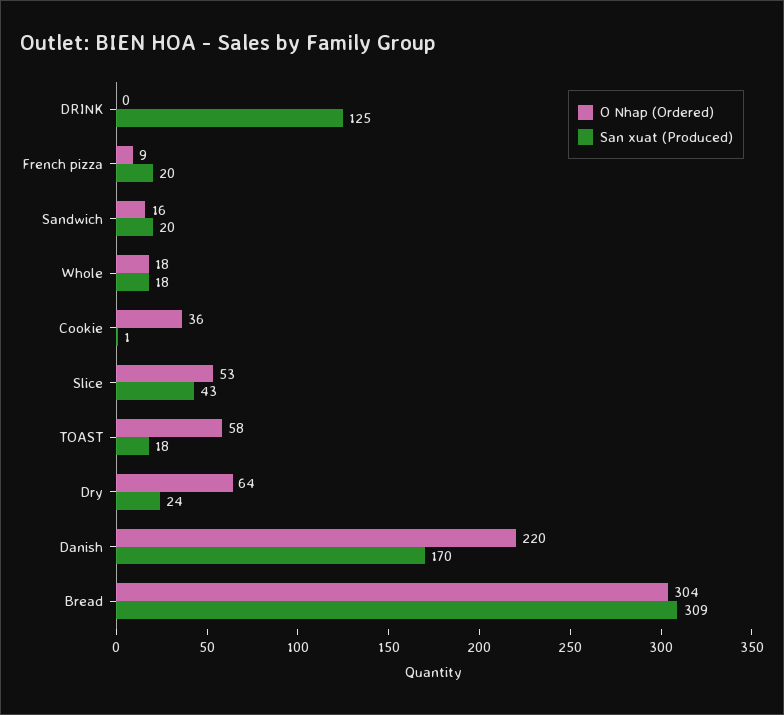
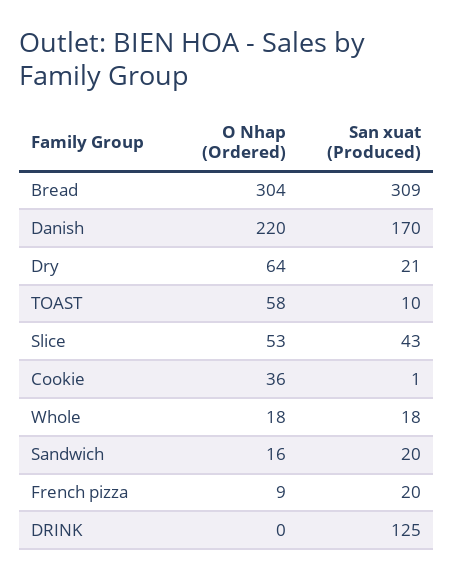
San xuat (Produced), TOAST: 18 -> 10
San xuat (Produced), Dry: 24 -> 21

